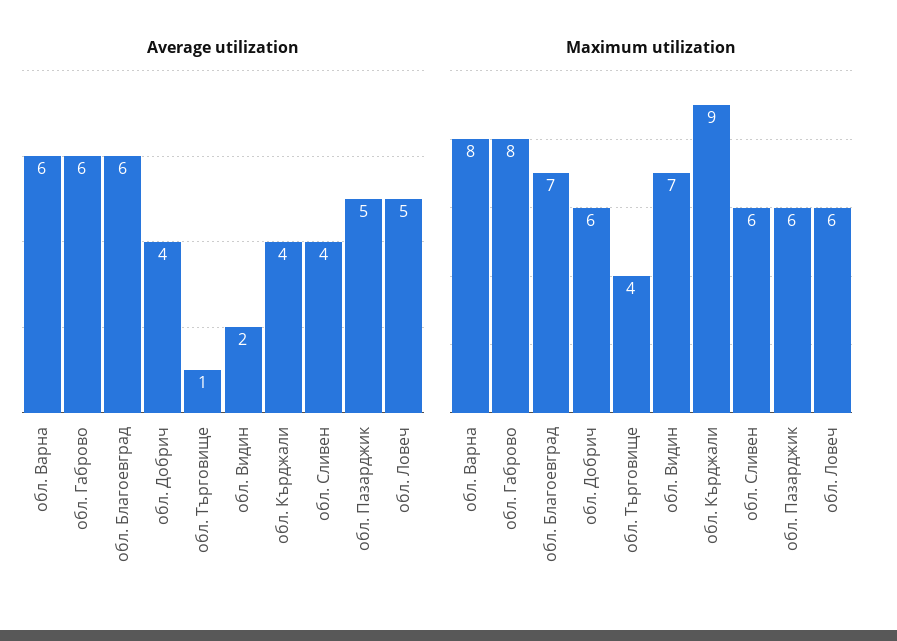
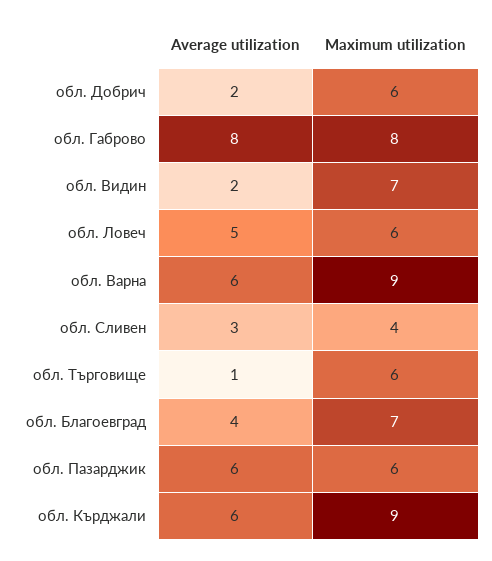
Average utilization, обл. Габрово: 6 -> 8
Average utilization, обл. Благоевград: 6 -> 4
Average utilization, обл. Добрич: 4 -> 2
Average utilization, обл. Кърджали: 4 -> 6
Average utilization, обл. Сливен: 4 -> 3
Average utilization, обл. Пазарджик: 5 -> 6
Maximum utilization, обл. Варна: 8 -> 9
Maximum utilization, обл. Търговище: 4 -> 6
Maximum utilization, обл. Сливен: 6 -> 4

